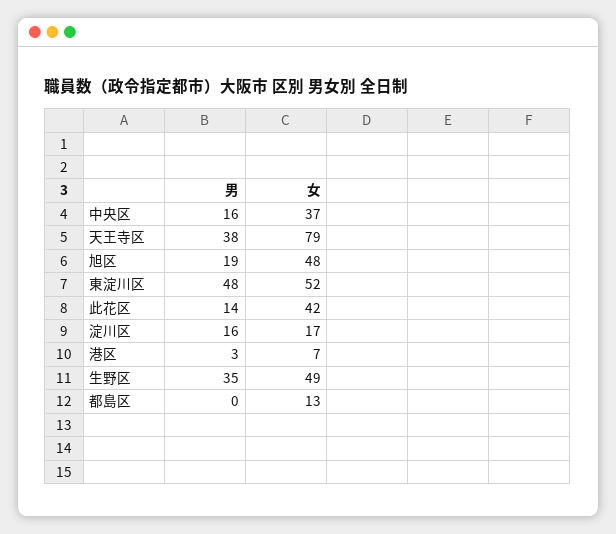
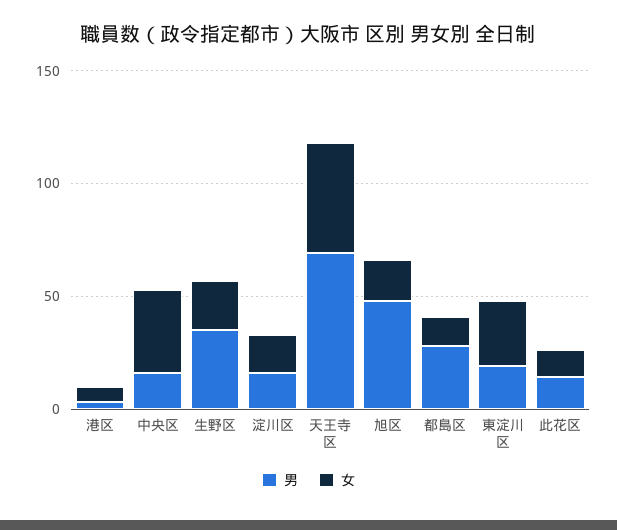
男, 天王寺区: 38 -> 70
女, 天王寺区: 79 -> 50
男, 旭区: 19 -> 50
女, 旭区: 48 -> 20
男, 東淀川区: 48 -> 20
女, 東淀川区: 52 -> 30
女, 此花区: 42 -> 10
女, 生野区: 49 -> 20
男, 都島区: 0 -> 30

